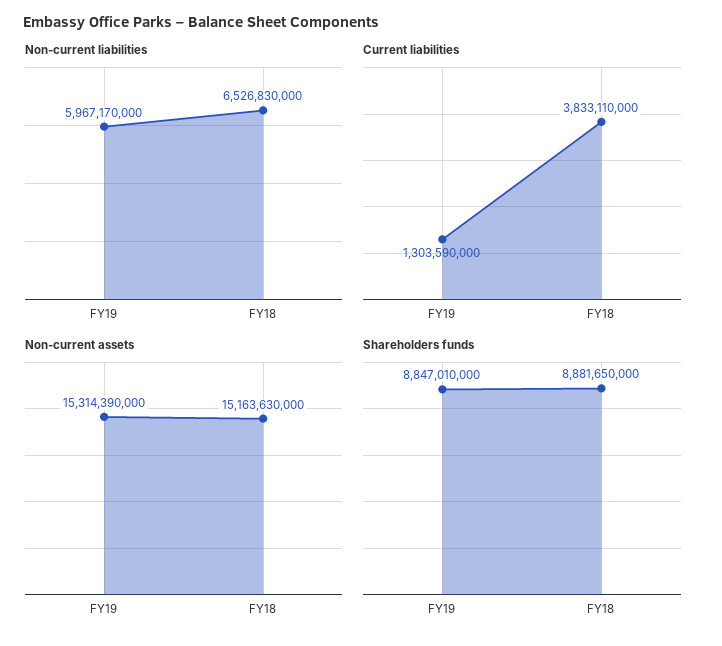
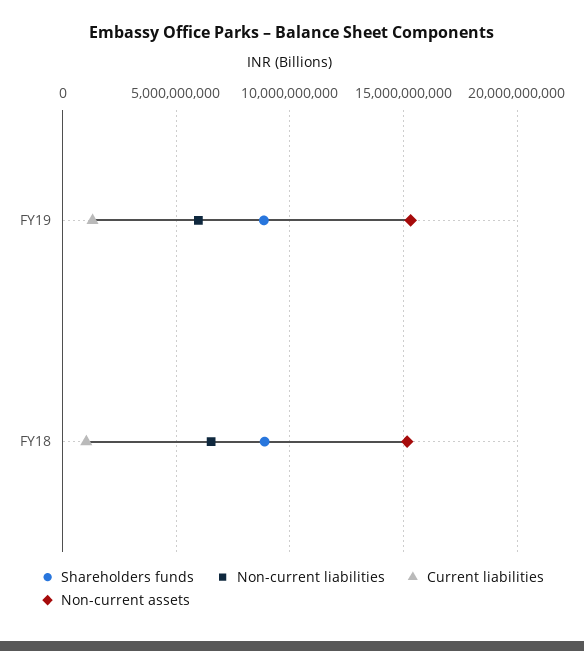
Current liabilities, FY18: 3833110000 -> 1000000000

